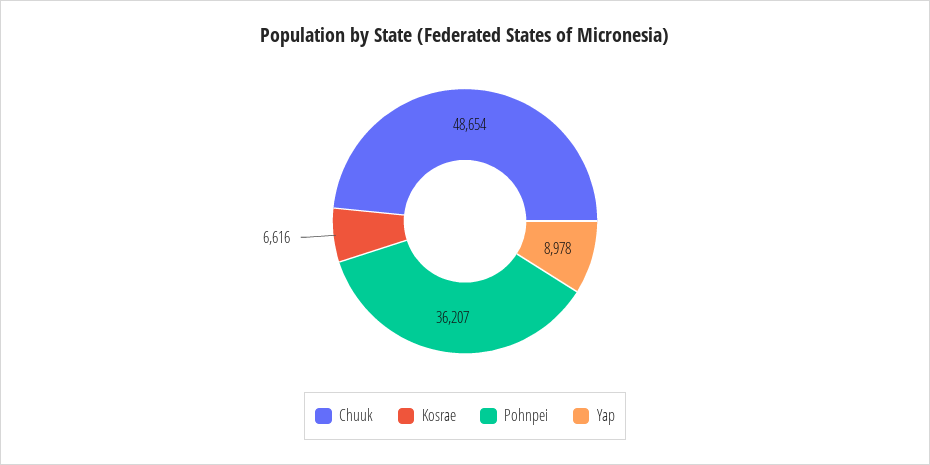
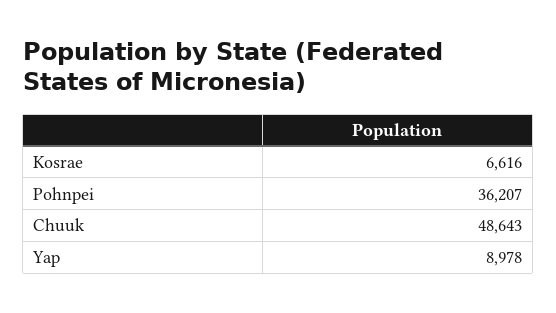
Chuuk: 48654 -> 48643

